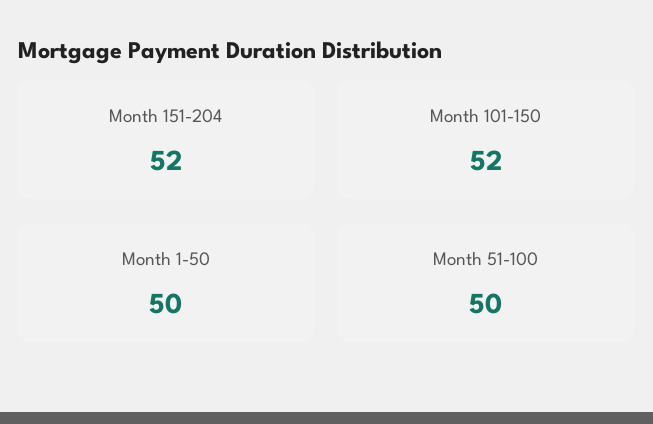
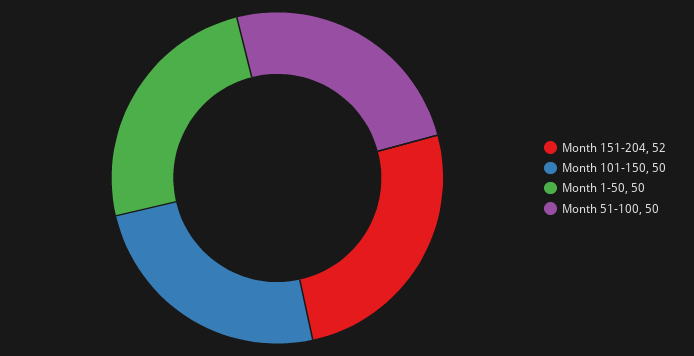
Month 101-150: 52 -> 50

